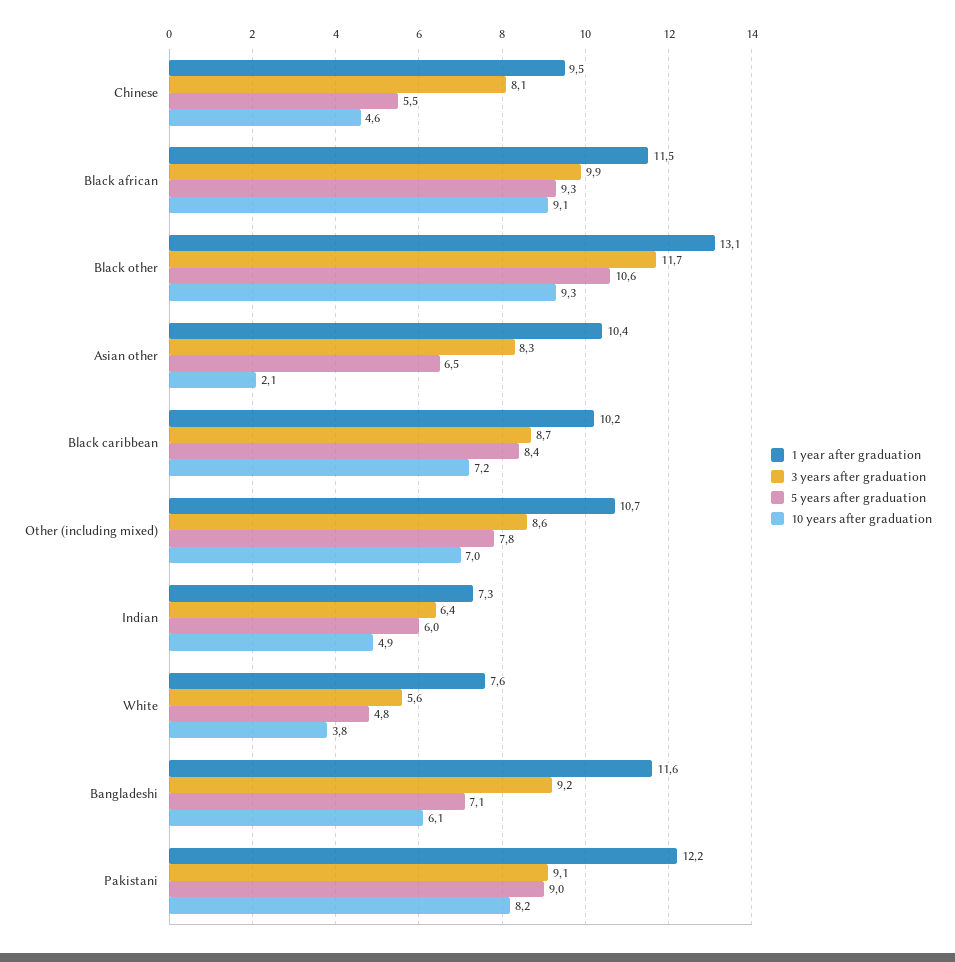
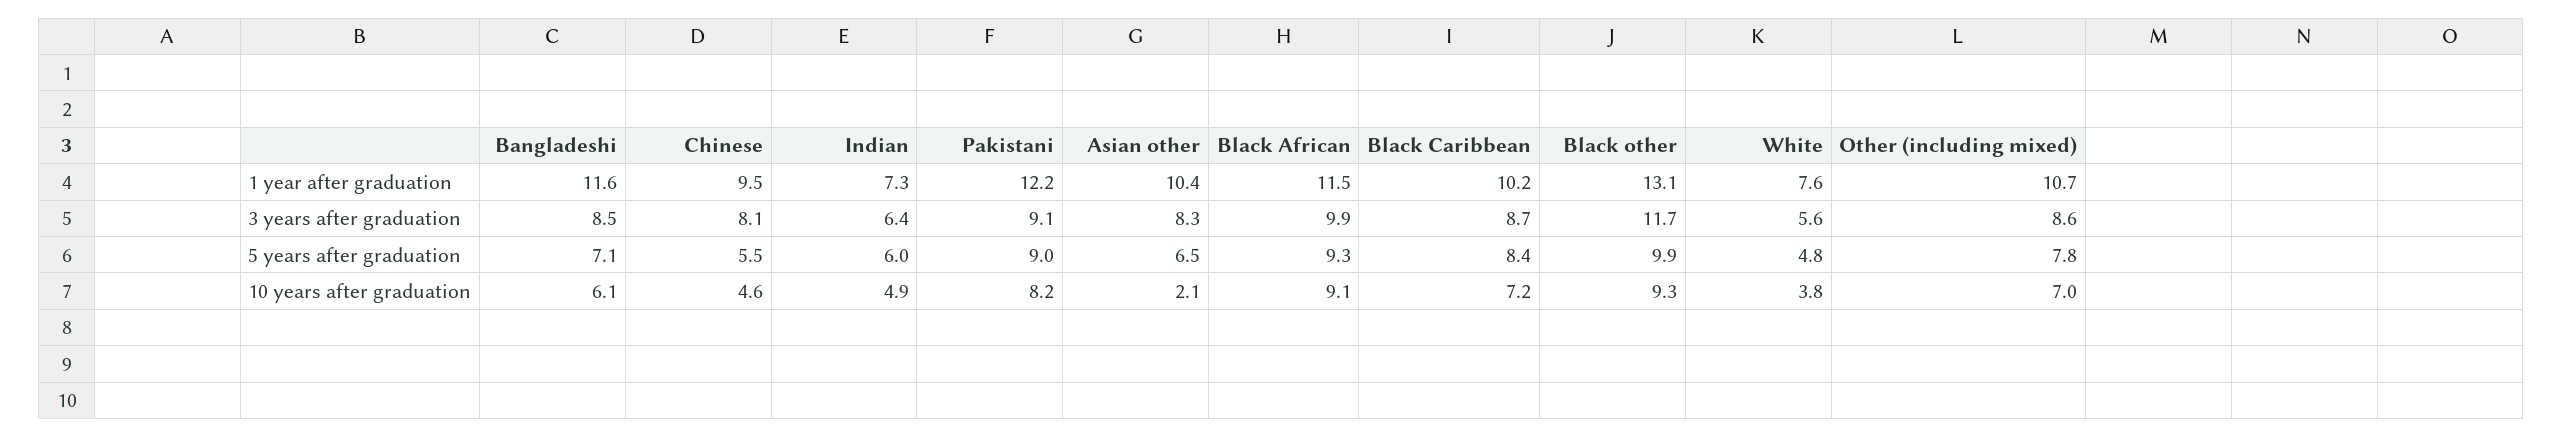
5 years after graduation, Black other: 10.6 -> 9.9
3 years after graduation, Bangladeshi: 9.2 -> 8.5

